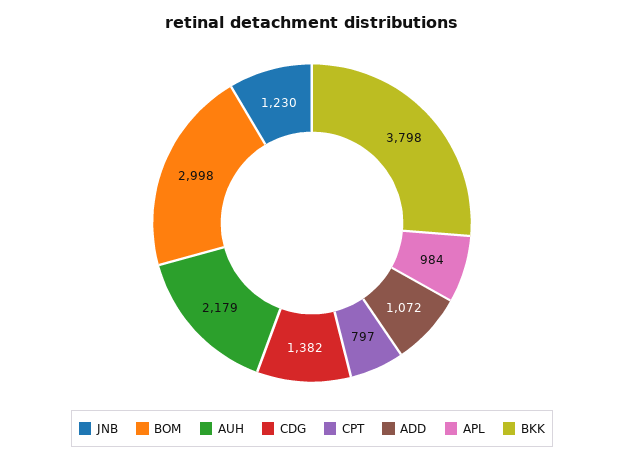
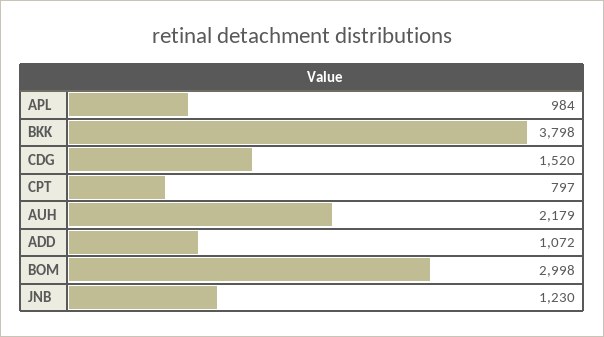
CDG: 1382 -> 1520

